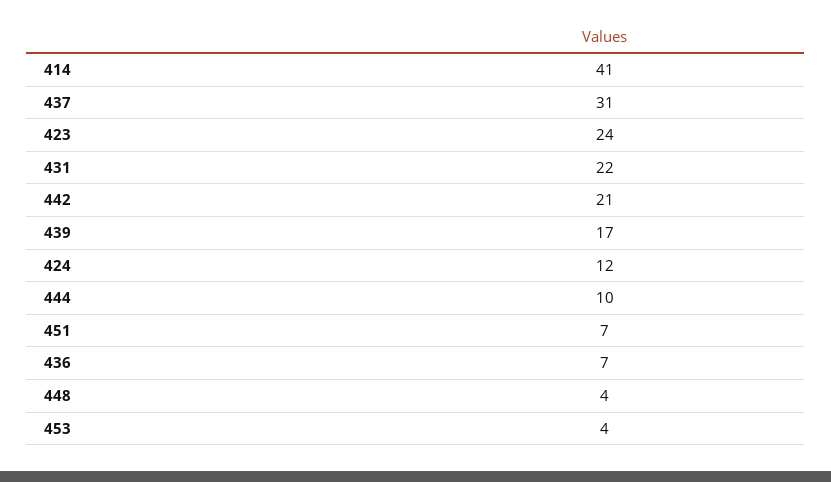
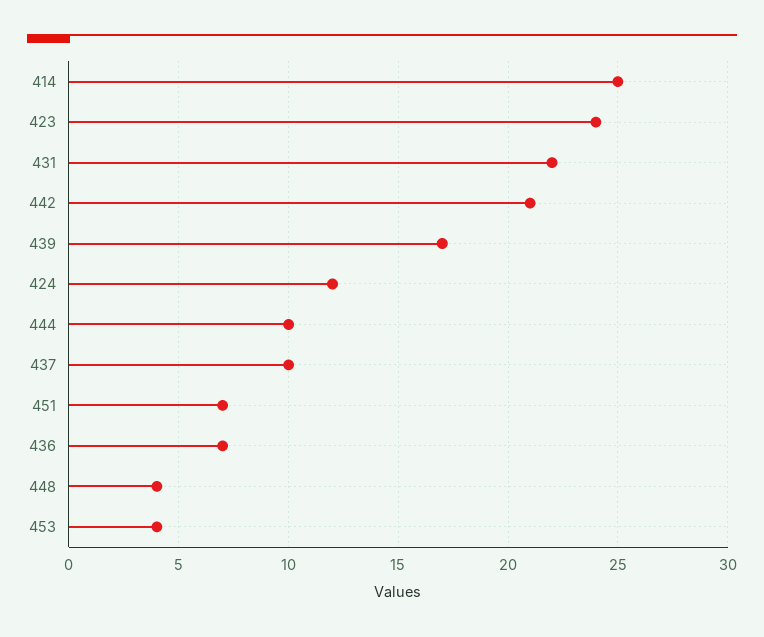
414: 41 -> 25
437: 31 -> 10

